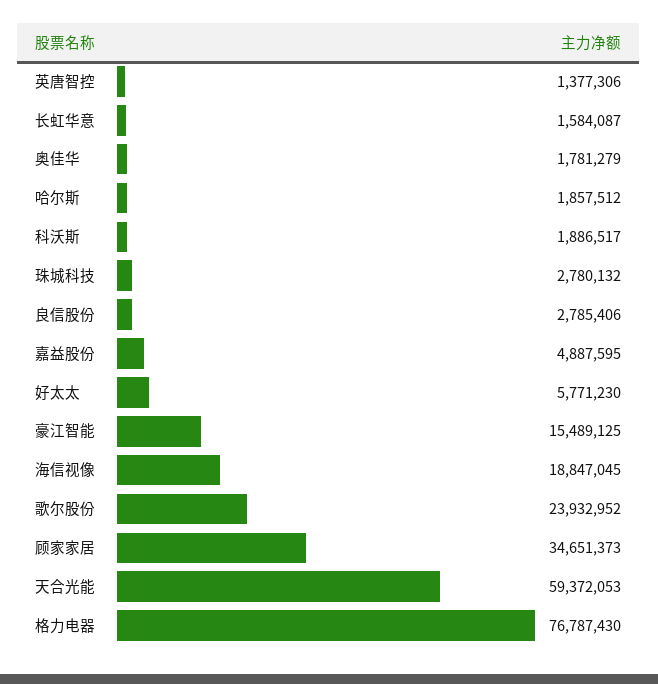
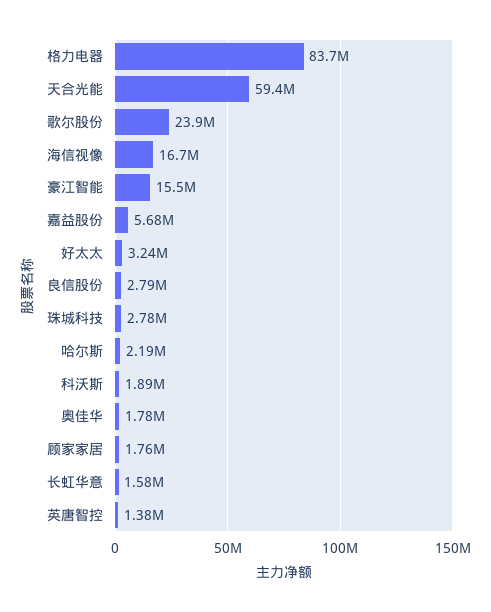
哈尔斯: 1857512 -> 2190000
嘉益股份: 4887595 -> 5680000
好太太: 5771230 -> 3240000
海信视像: 18847045 -> 16700000
顾家家居: 34651373 -> 1760000
格力电器: 76787430 -> 83700000

